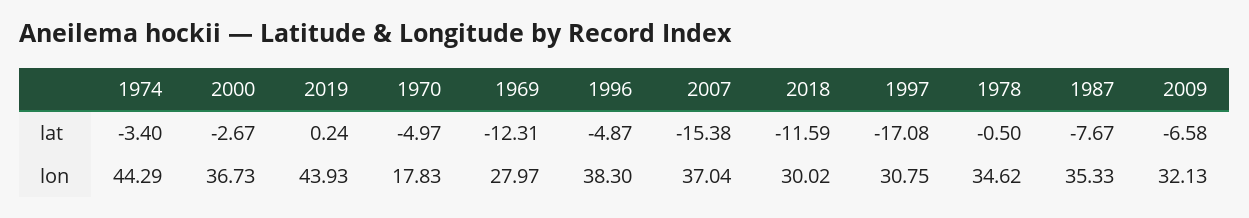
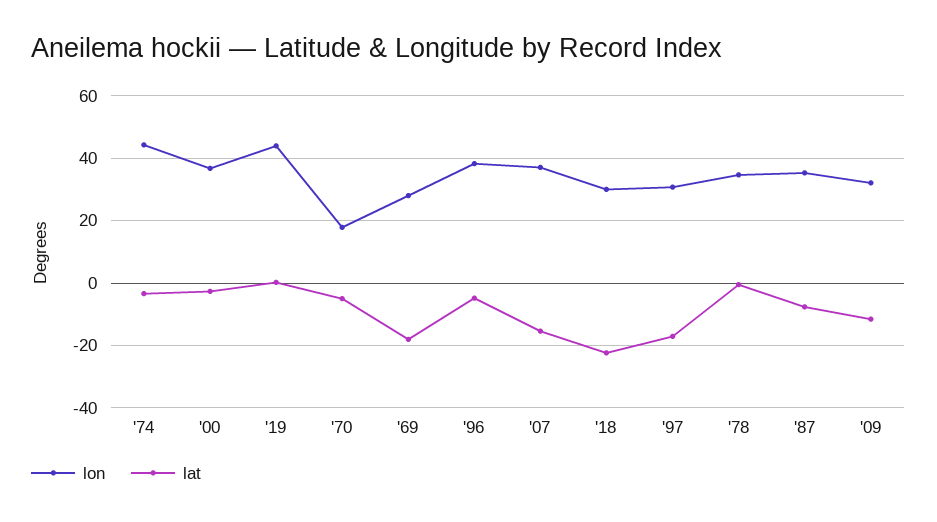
lat, 1969: -12.31 -> -18
lat, 2018: -11.59 -> -22
lat, 2009: -6.58 -> -12

